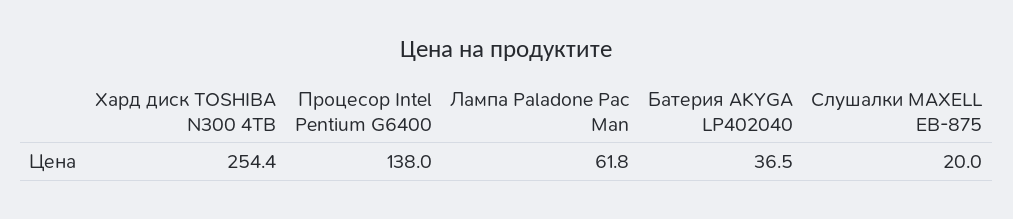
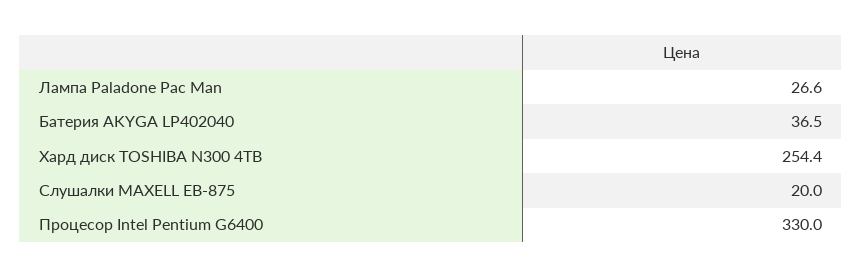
Процесор Intel Pentium G6400: 138 -> 330
Лампа Paladone Pac Man: 61.8 -> 26.6

